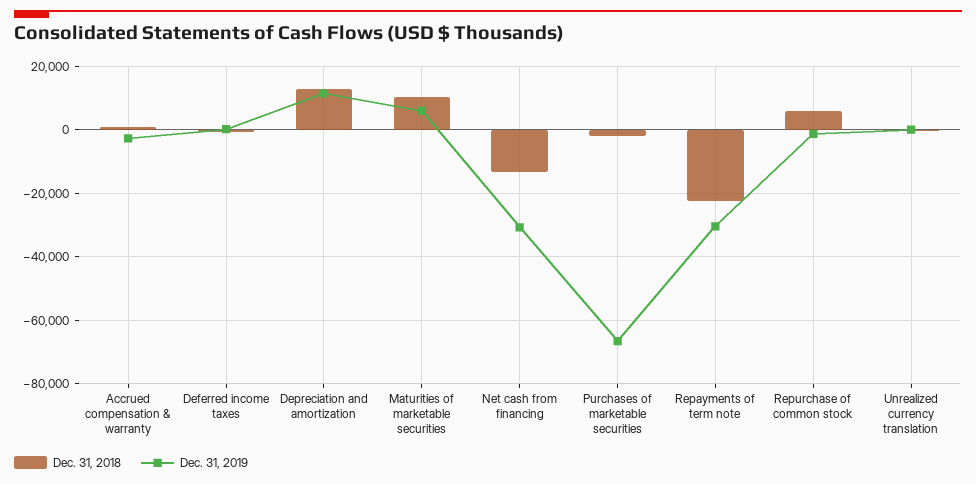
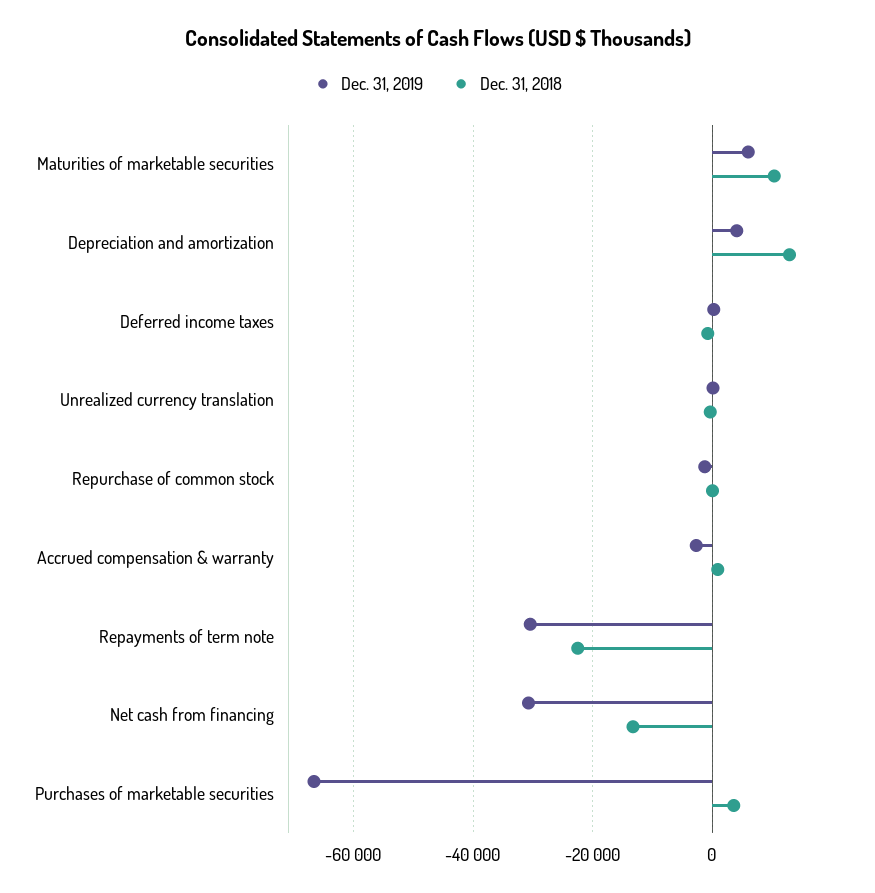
Dec. 31, 2019, Depreciation and amortization: 12000 -> 4000
Dec. 31, 2018, Purchases of marketable securities: -2000 -> 4000
Dec. 31, 2018, Repurchase of common stock: 6000 -> 0

